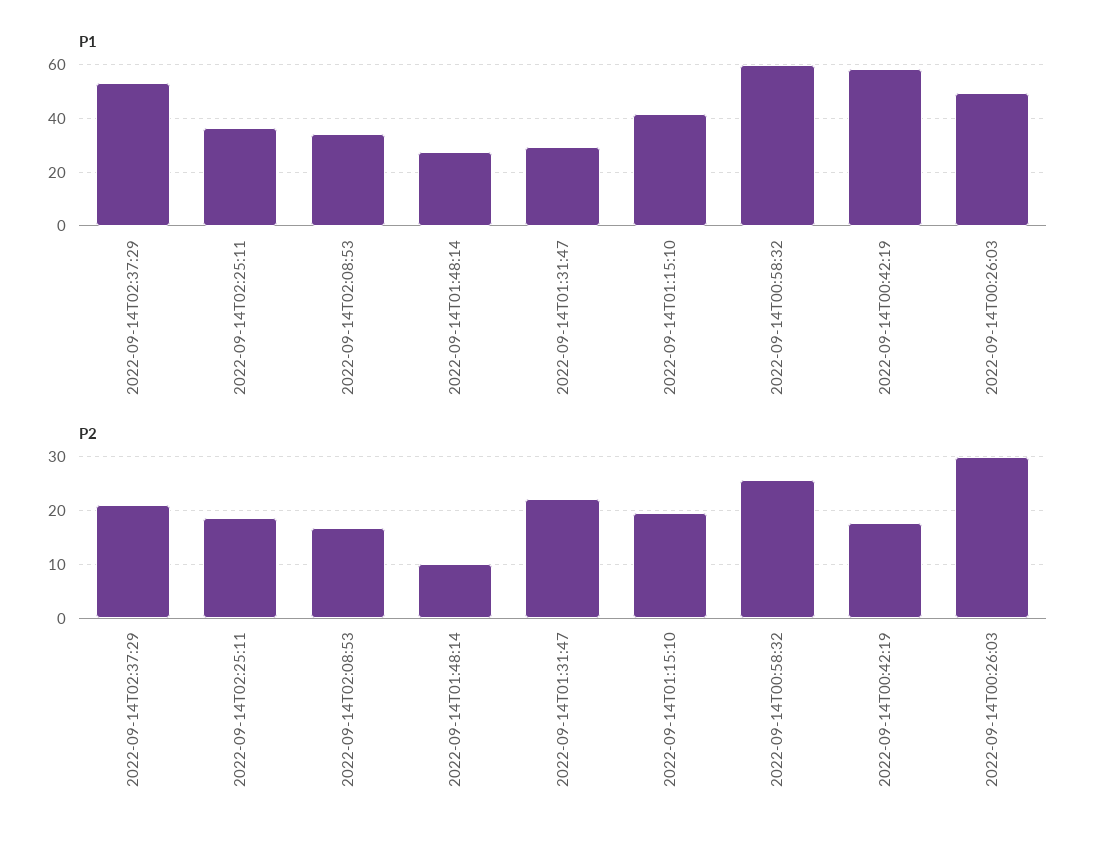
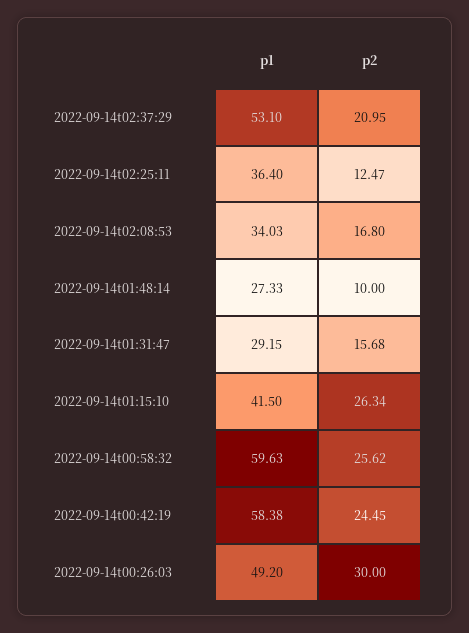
P2, 2022-09-14T02:25:11: 18 -> 12.47
P2, 2022-09-14T01:31:47: 22 -> 15.68
P2, 2022-09-14T01:15:10: 20 -> 26.34
P2, 2022-09-14T00:42:19: 18 -> 24.45

